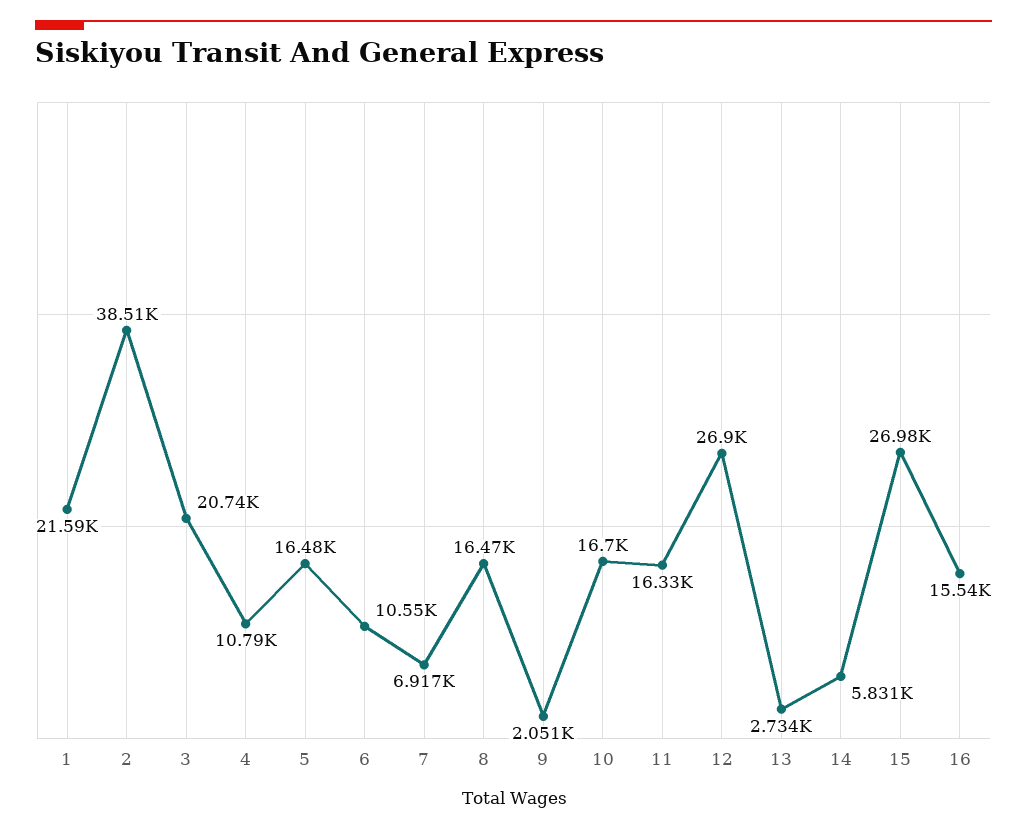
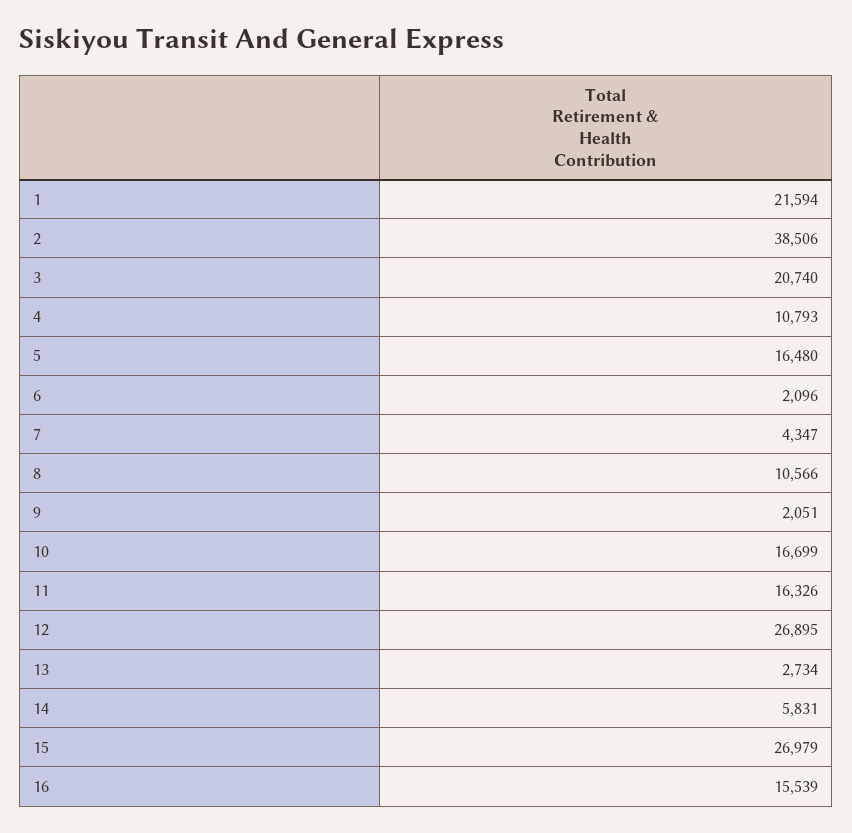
6: 10550 -> 2096
7: 6917 -> 4347
8: 16470 -> 10566

